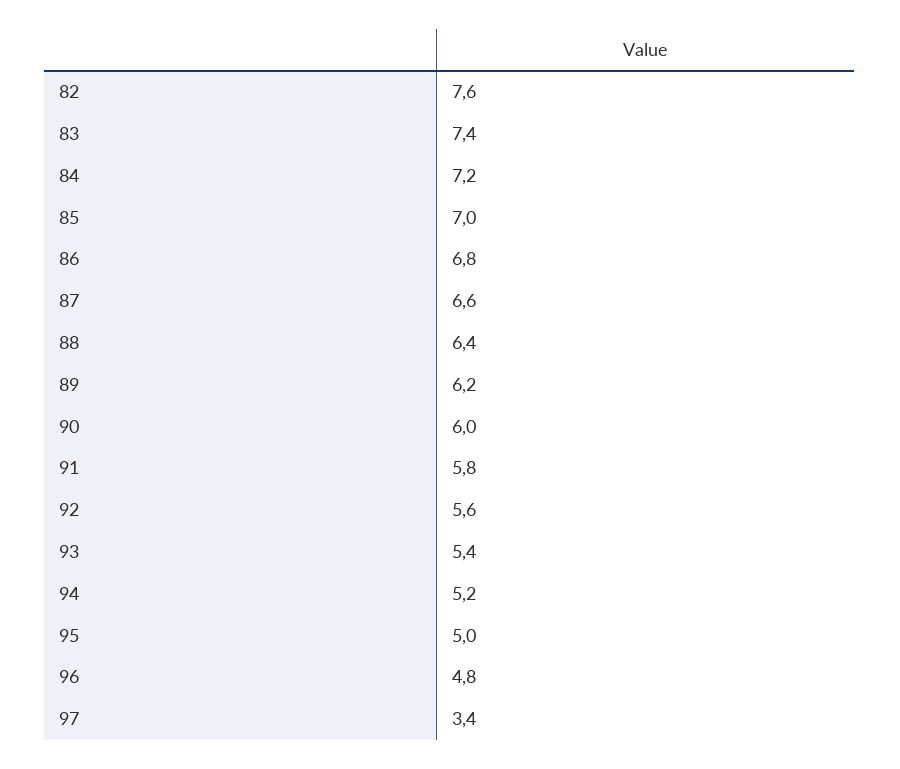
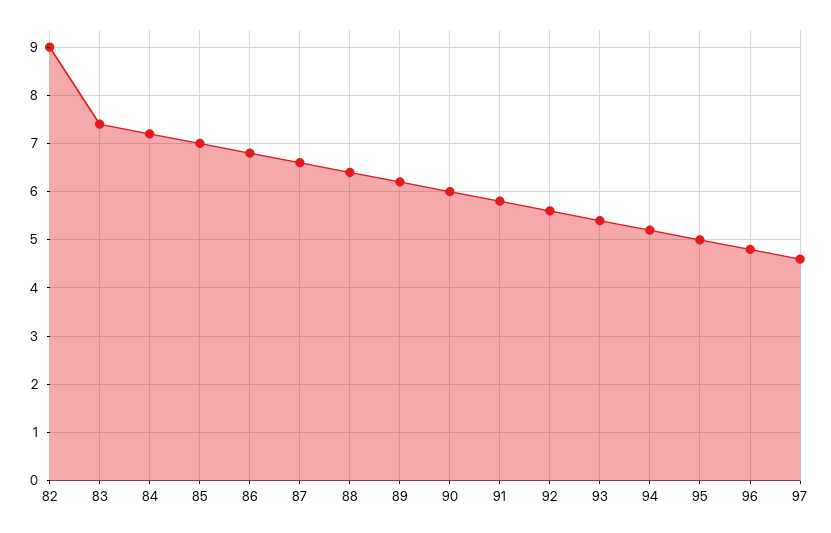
82: 7.6 -> 9
97: 3.4 -> 4.5

